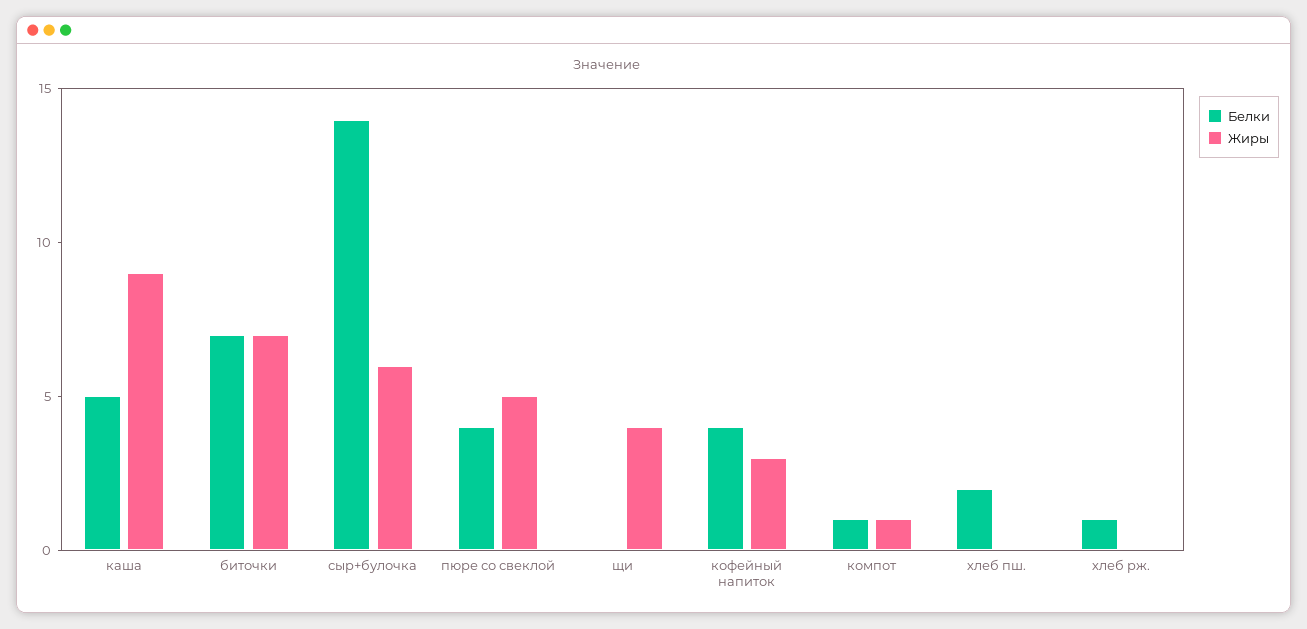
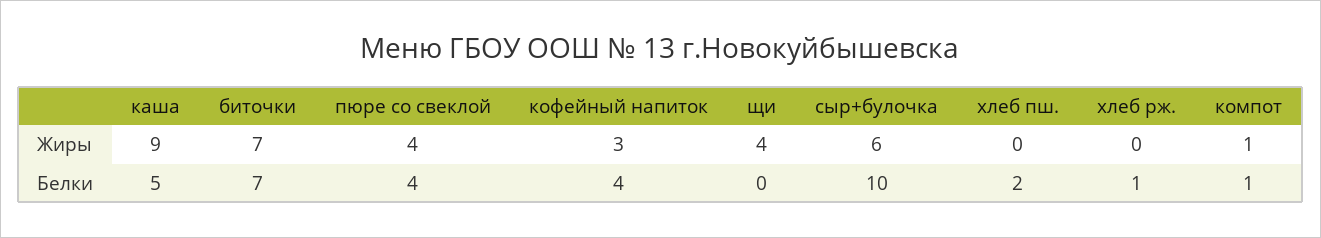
Белки, сыр+булочка: 14 -> 10
Жиры, пюре со свеклой: 5 -> 4

